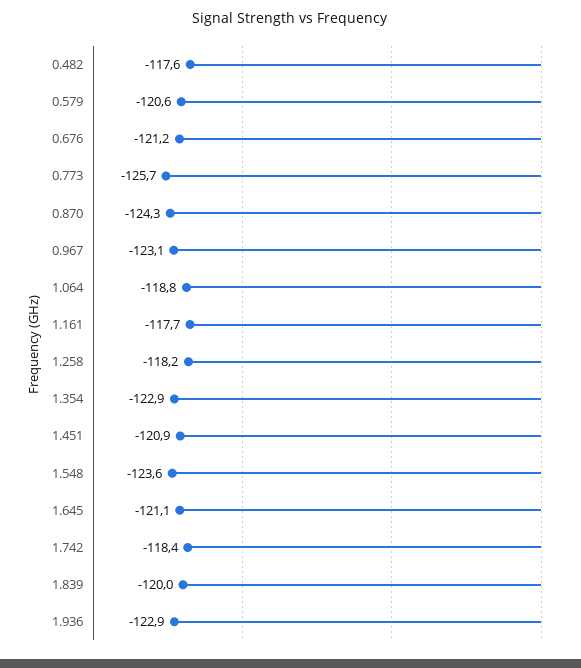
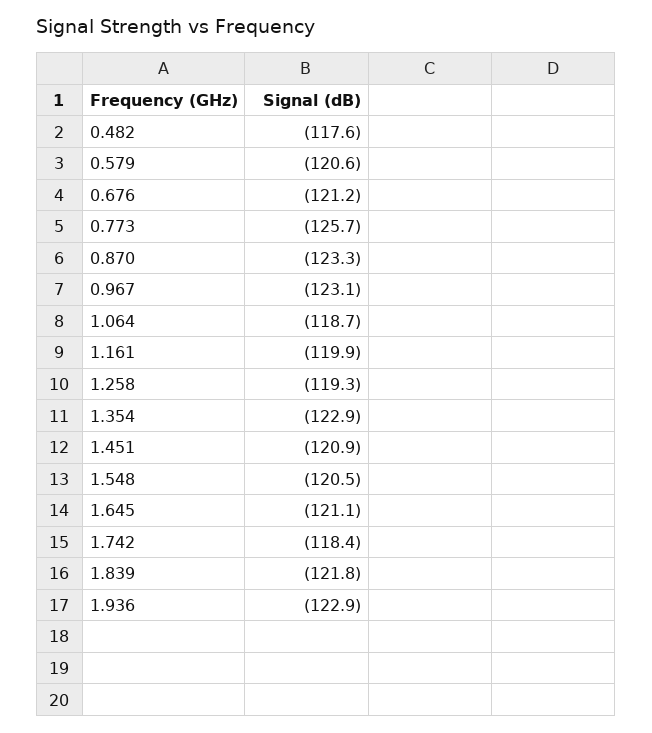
0.870: -124.3 -> -123.3
1.064: -118.8 -> -118.7
1.161: -117.7 -> -119.9
1.258: -118.2 -> -119.3
1.548: -123.6 -> -120.5
1.839: -120 -> -121.8

